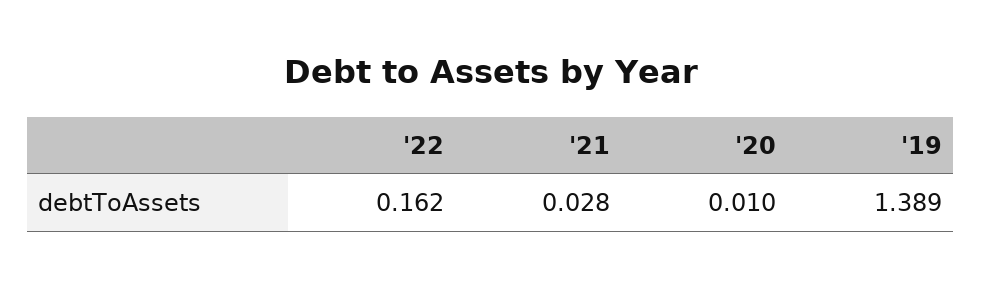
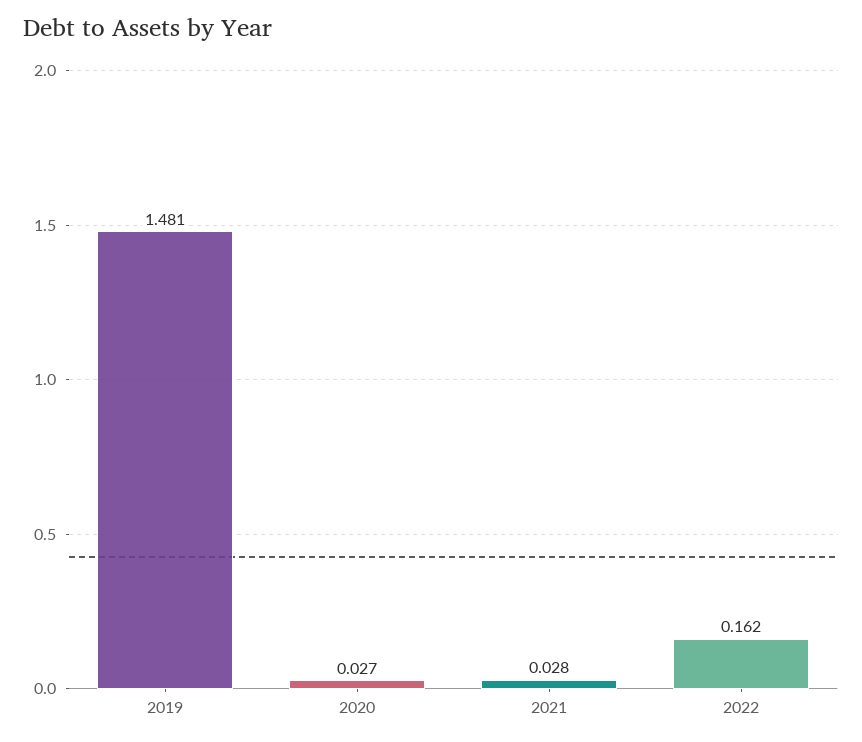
'20: 0.01 -> 0.027
'19: 1.389 -> 1.481

